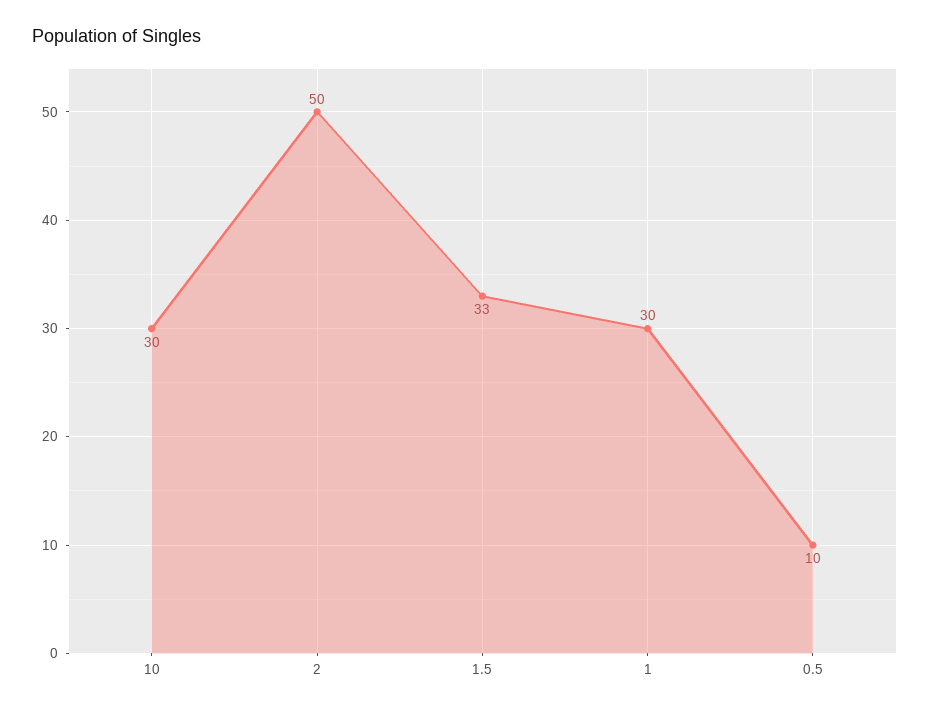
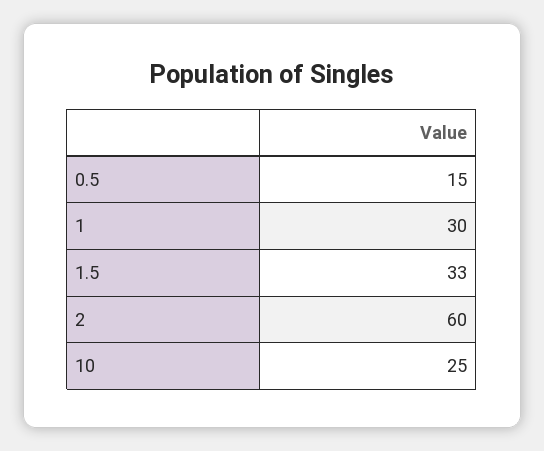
10: 30 -> 25
2: 50 -> 60
0.5: 10 -> 15

